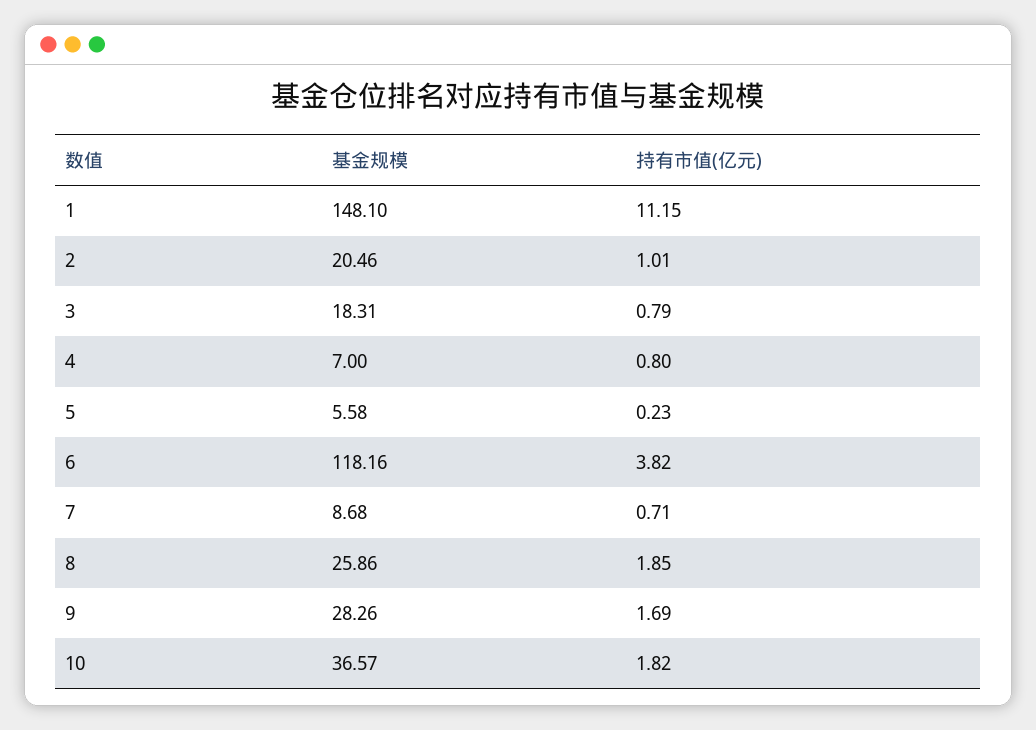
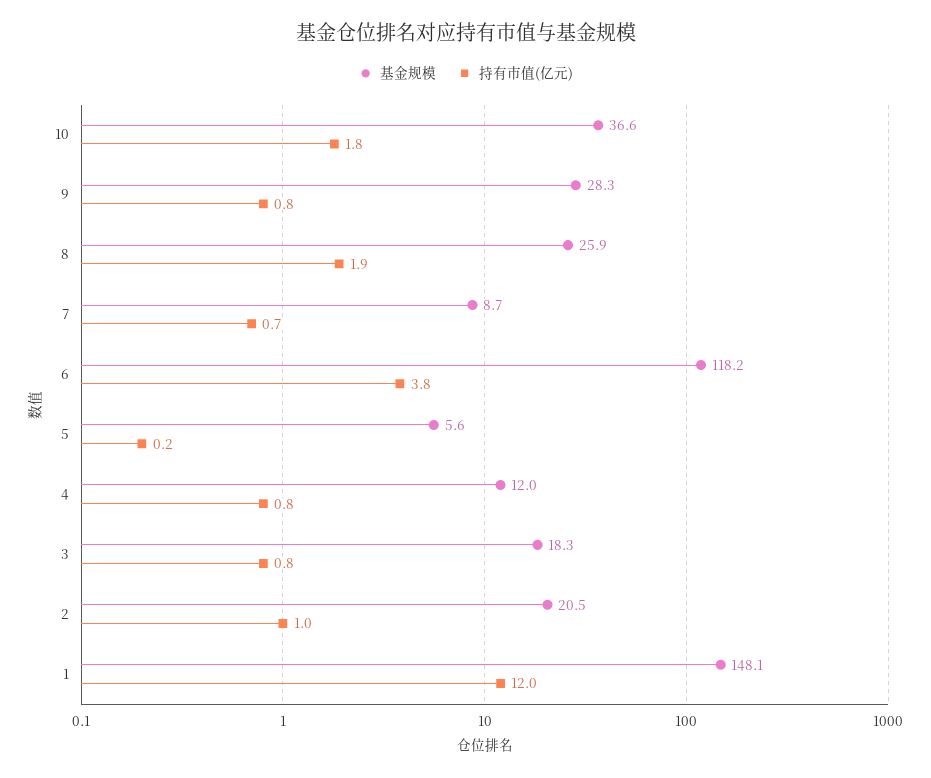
持有市值(亿元), 1: 11.15 -> 12
基金规模, 4: 7 -> 12
持有市值(亿元), 9: 1.69 -> 0.8

